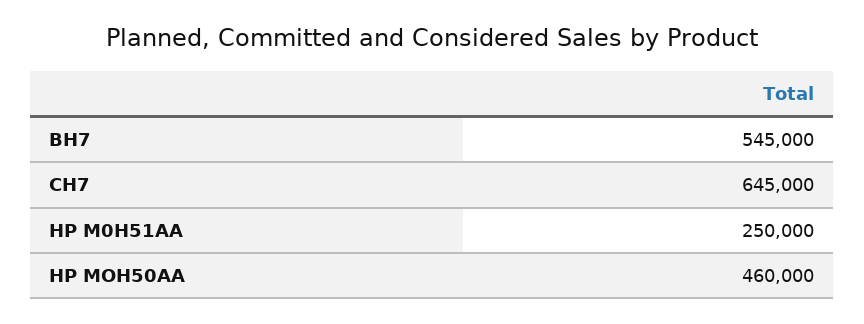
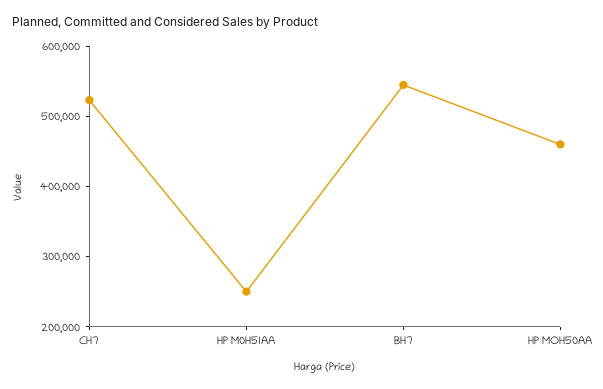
CH7: 645000 -> 520000

